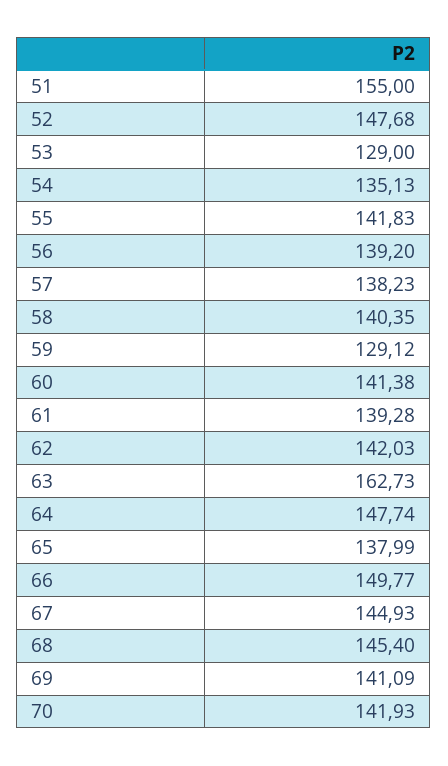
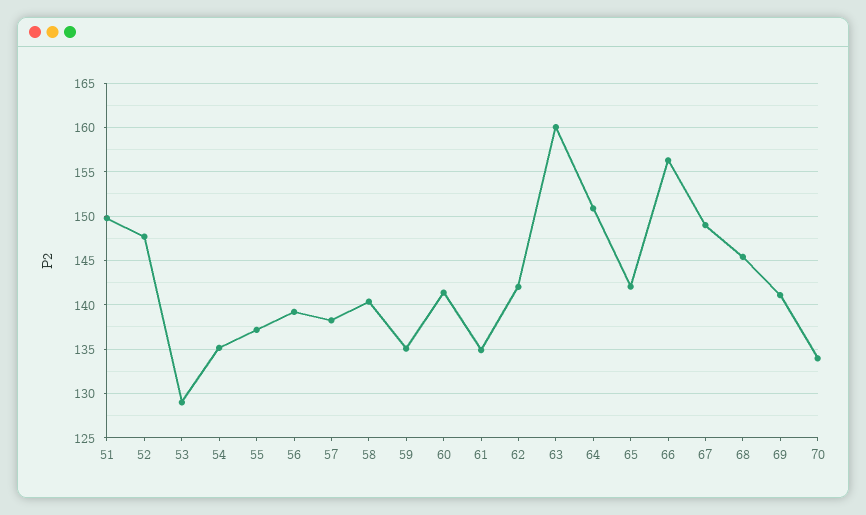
51: 155 -> 150
55: 141.83 -> 137
59: 129.12 -> 135
61: 139.28 -> 135
63: 162.73 -> 160
64: 147.74 -> 151
65: 137.99 -> 142
66: 149.77 -> 156
67: 144.93 -> 149
70: 141.93 -> 134

